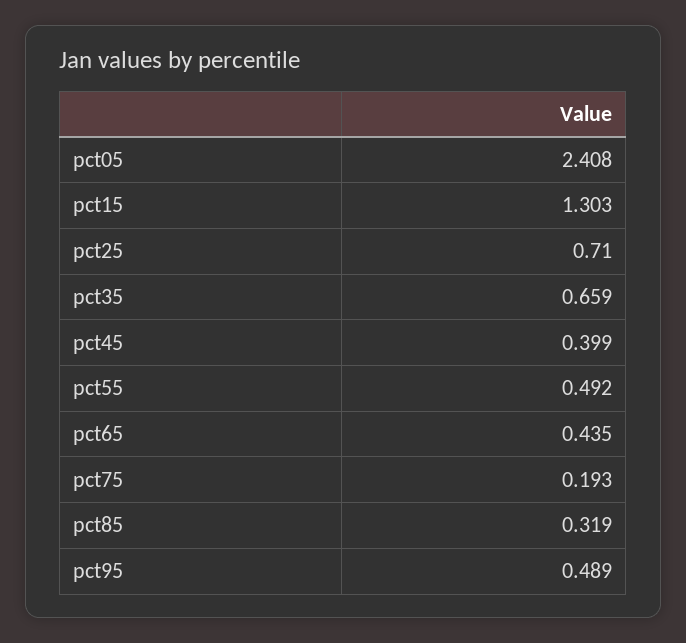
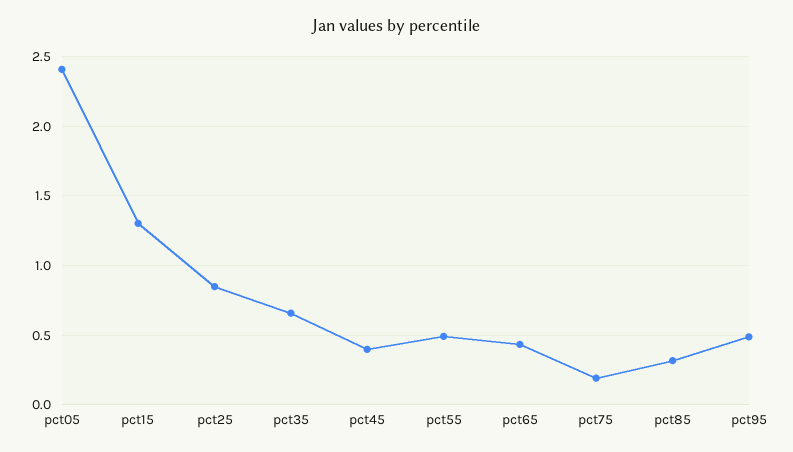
pct25: 0.71 -> 0.85

